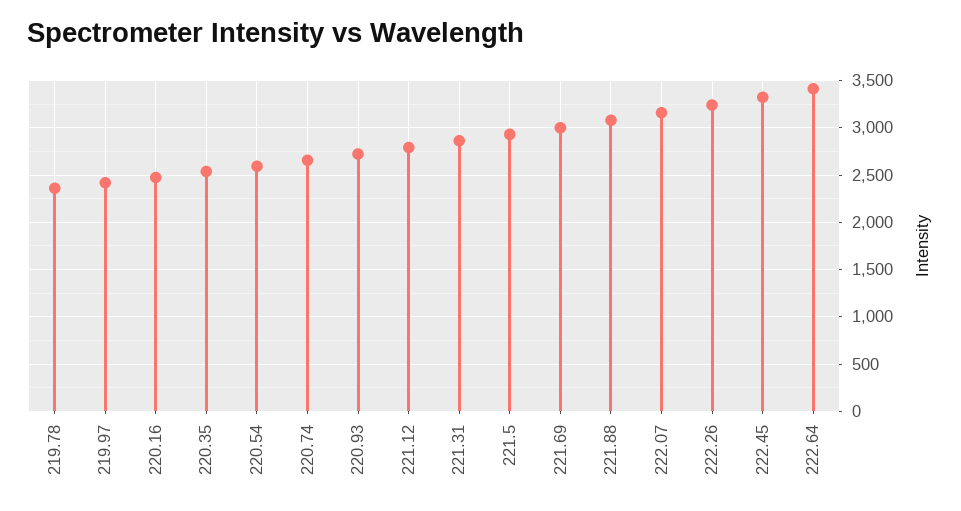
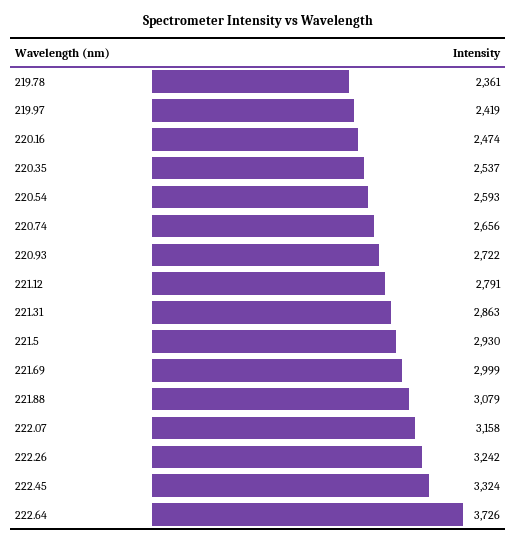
222.64: 3400 -> 3726

